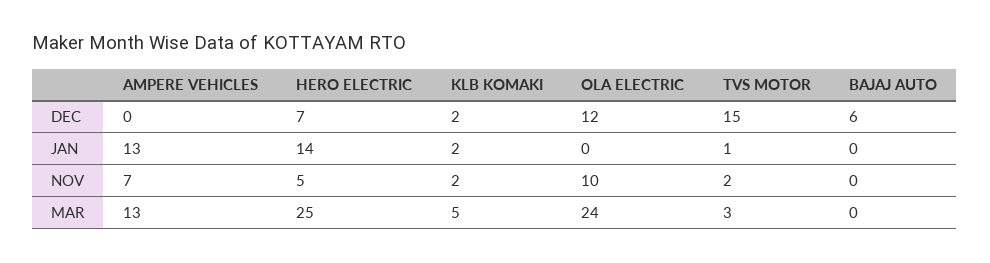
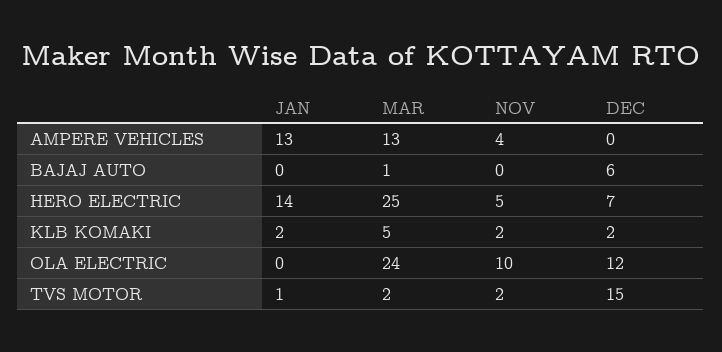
AMPERE VEHICLES, NOV: 7 -> 4
TVS MOTOR, MAR: 3 -> 2
BAJAJ AUTO, MAR: 0 -> 1

